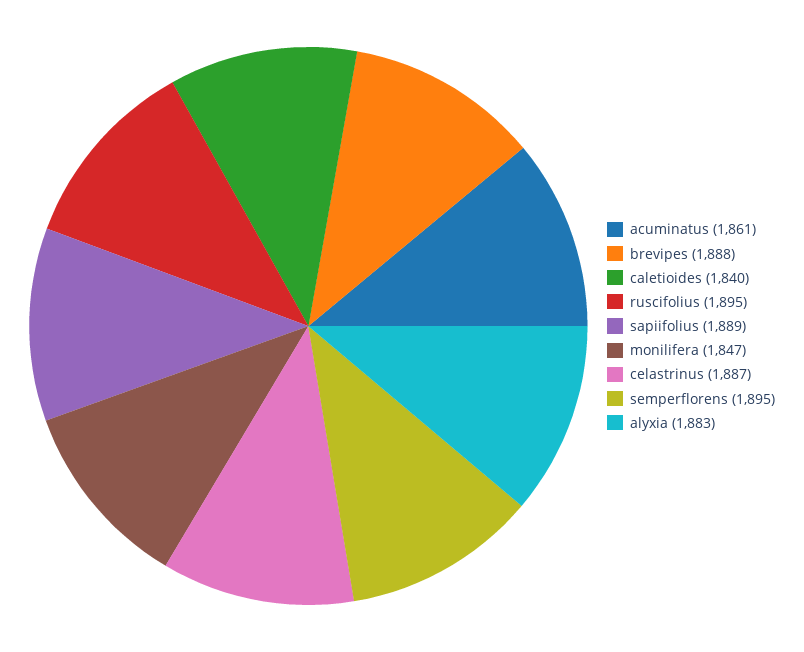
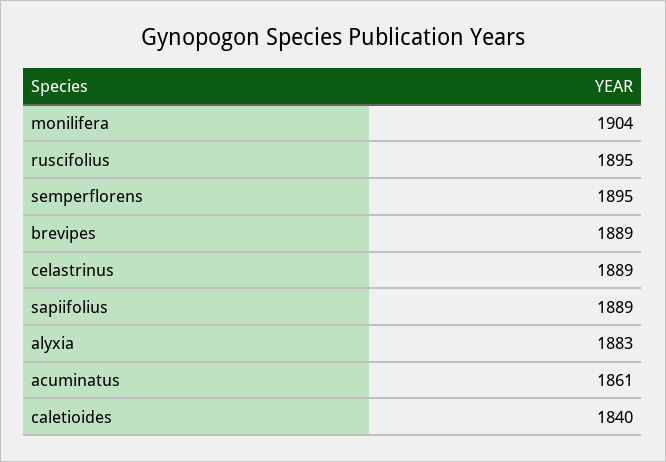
brevipes: 1888 -> 1889
monilifera: 1847 -> 1904
celastrinus: 1887 -> 1889

